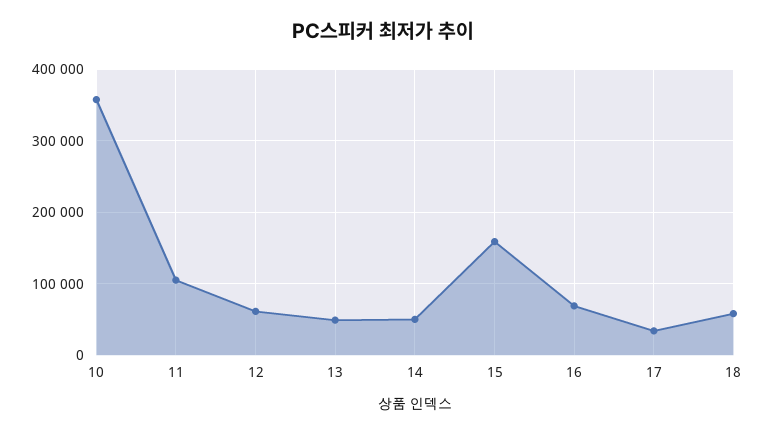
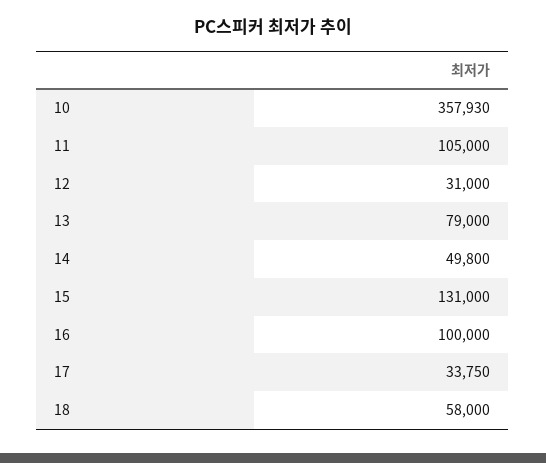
12: 60000 -> 31000
13: 50000 -> 79000
15: 160000 -> 131000
16: 70000 -> 100000

